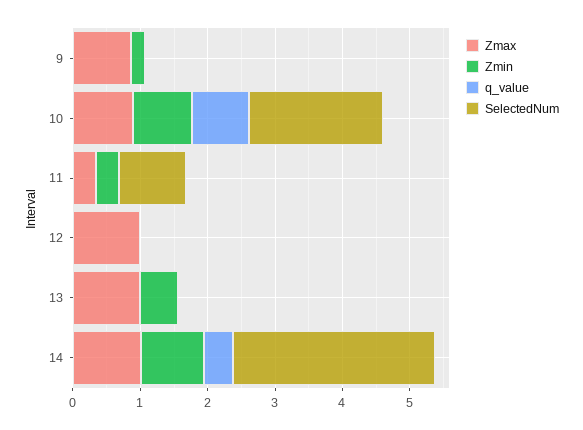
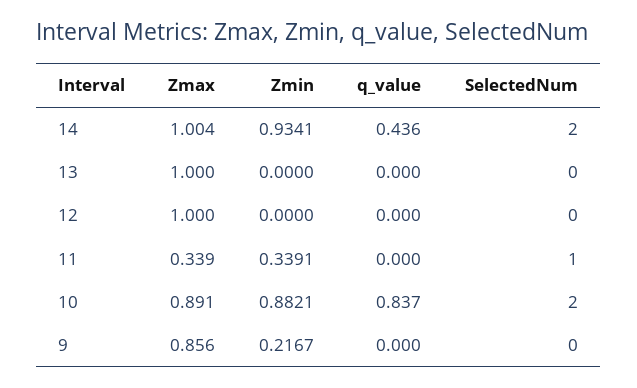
Zmin, 13: 0.6 -> 0
SelectedNum, 14: 3 -> 2

